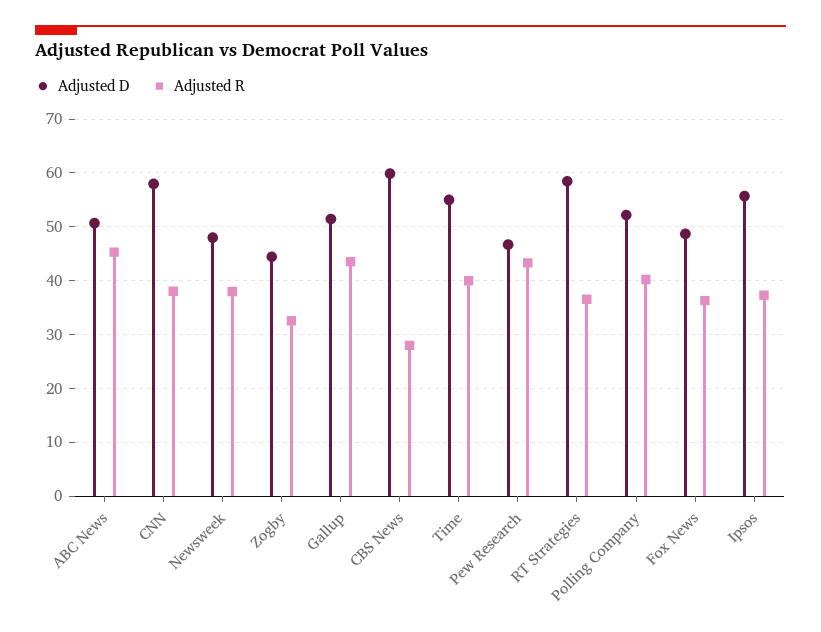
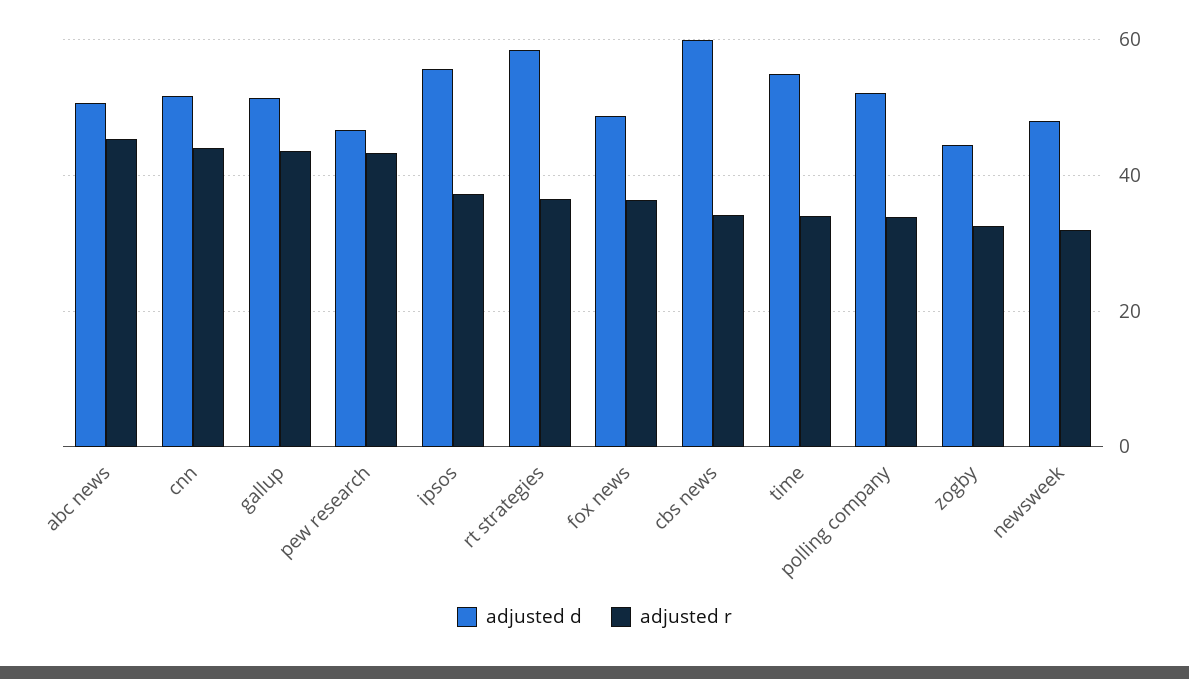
Adjusted D, CNN: 58 -> 52
Adjusted R, CNN: 38 -> 44
Adjusted R, Newsweek: 38 -> 32
Adjusted R, CBS News: 28 -> 34
Adjusted R, Time: 40 -> 34
Adjusted R, Polling Company: 40 -> 34

